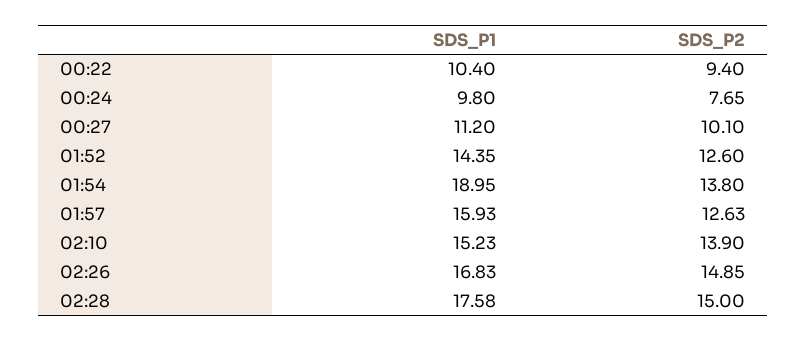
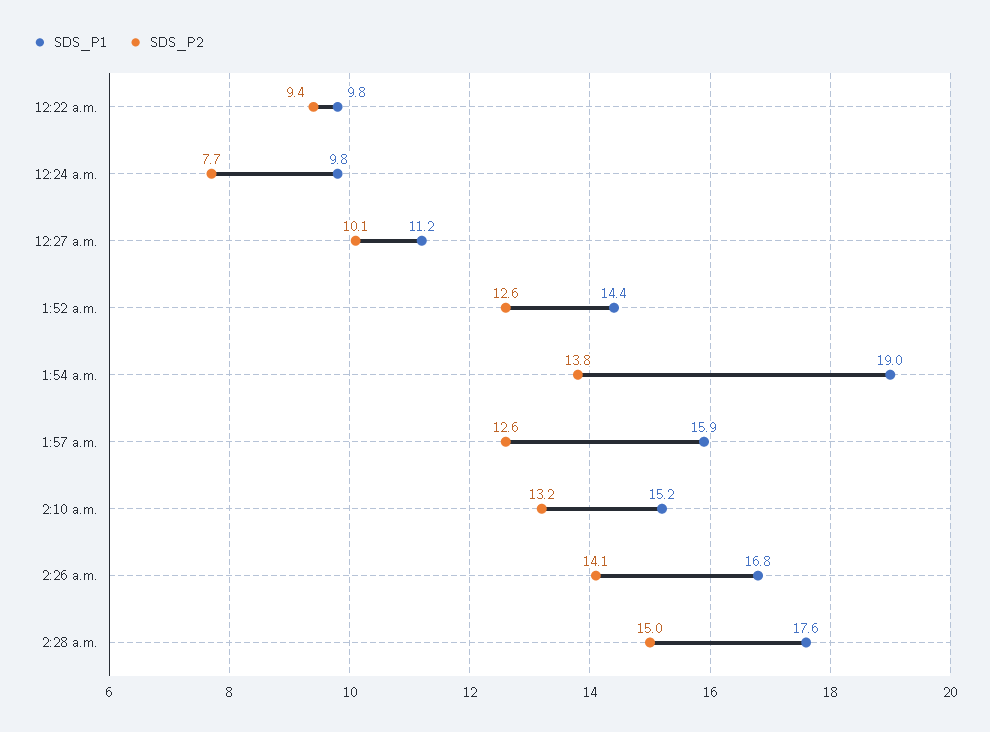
SDS_P1, 00:22: 10.4 -> 9.8
SDS_P2, 02:10: 13.9 -> 13.2
SDS_P2, 02:26: 14.85 -> 14.1

